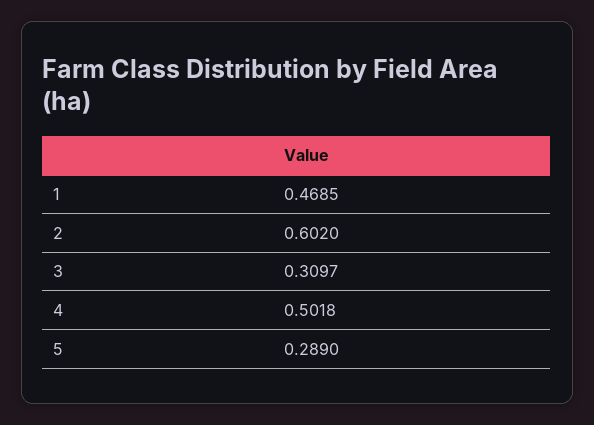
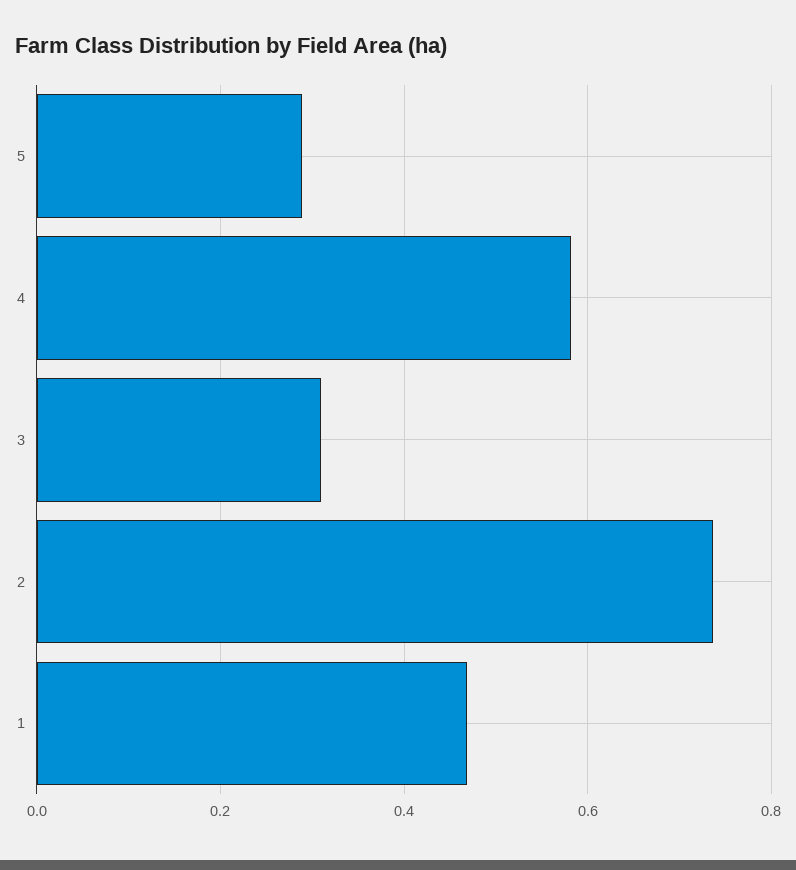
2: 0.602 -> 0.74
4: 0.5018 -> 0.58

